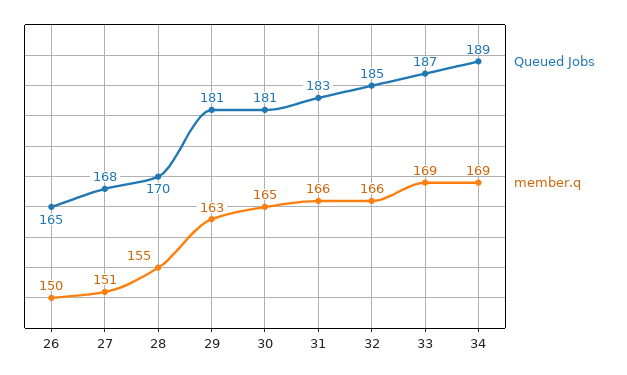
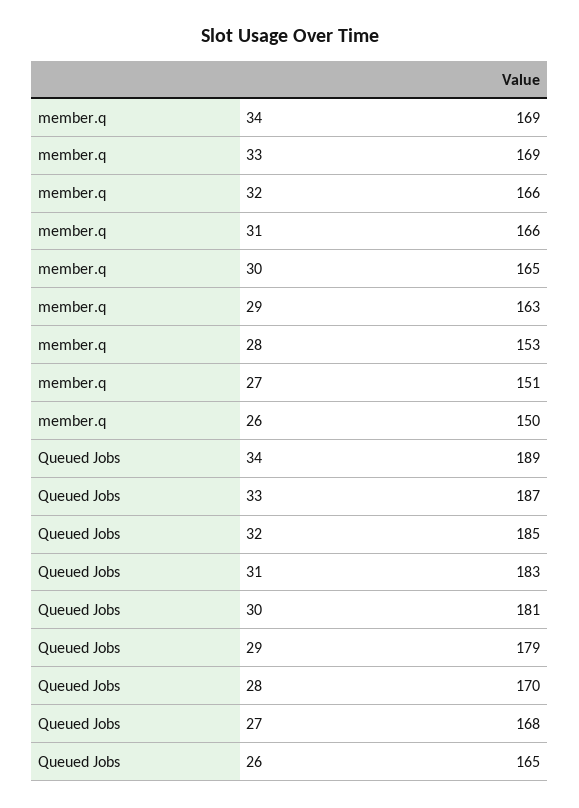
member.q, 28: 155 -> 153
Queued Jobs, 29: 181 -> 179

